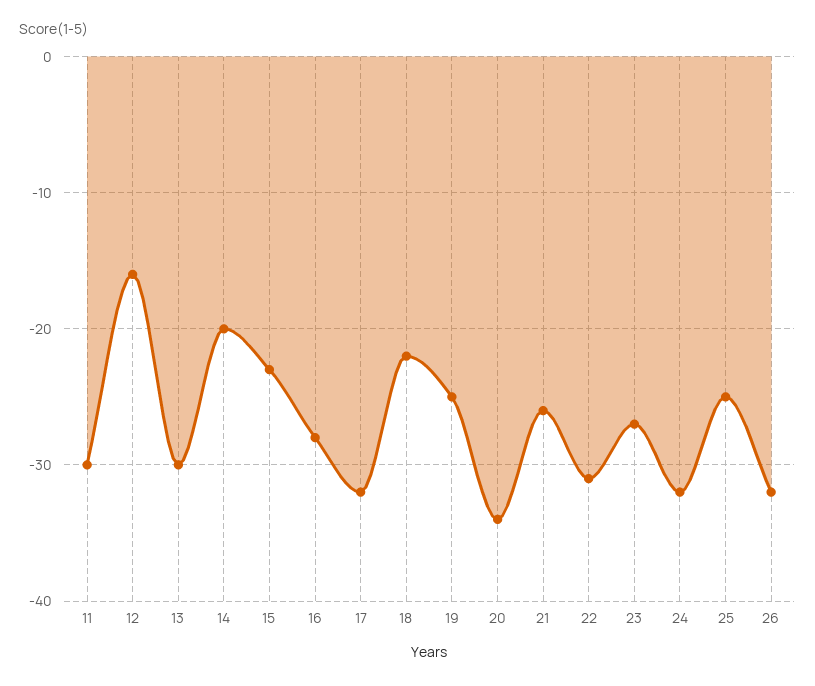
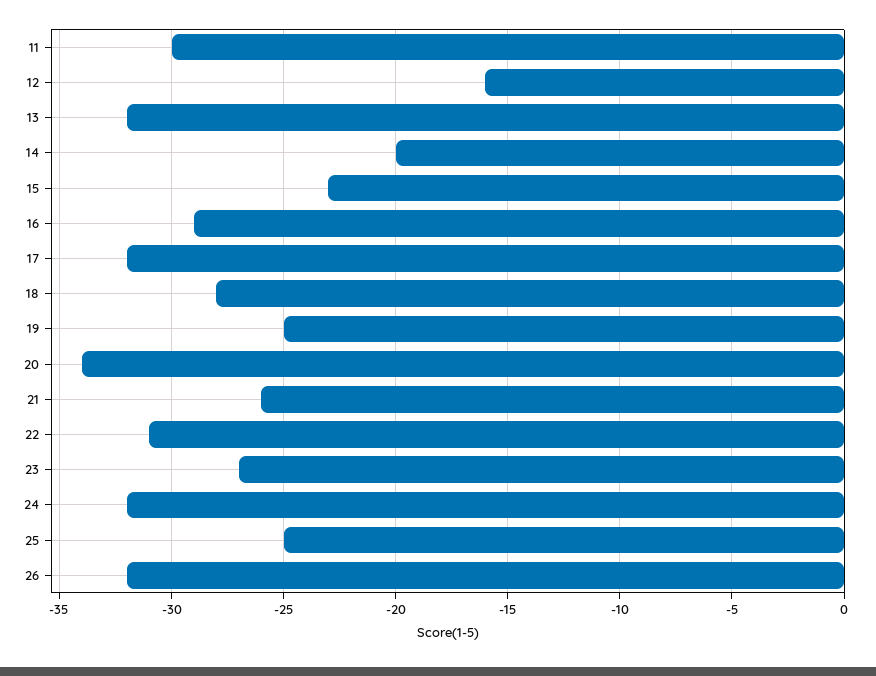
13: -30 -> -32
16: -28 -> -29
18: -22 -> -28

